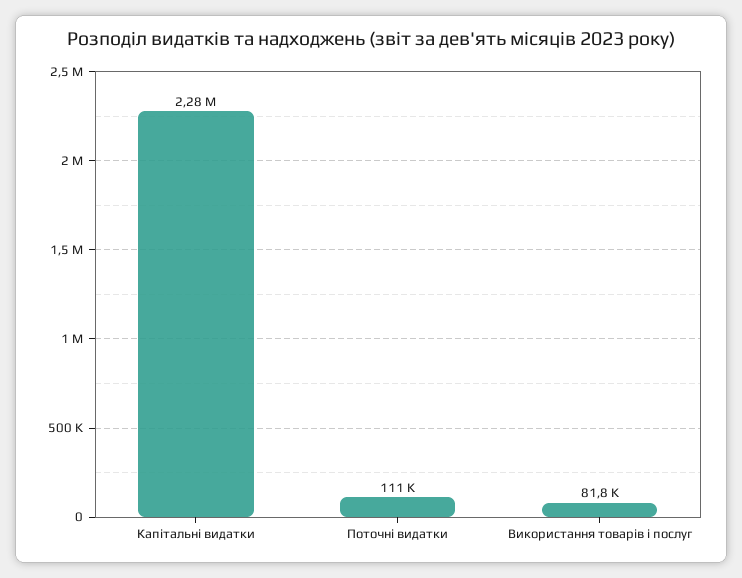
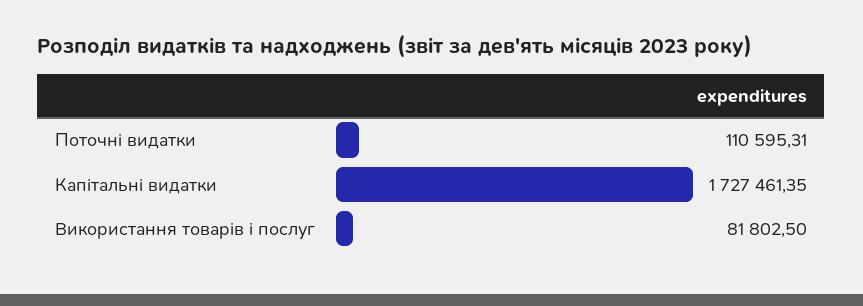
Капітальні видатки: 2280000 -> 1727461.35

